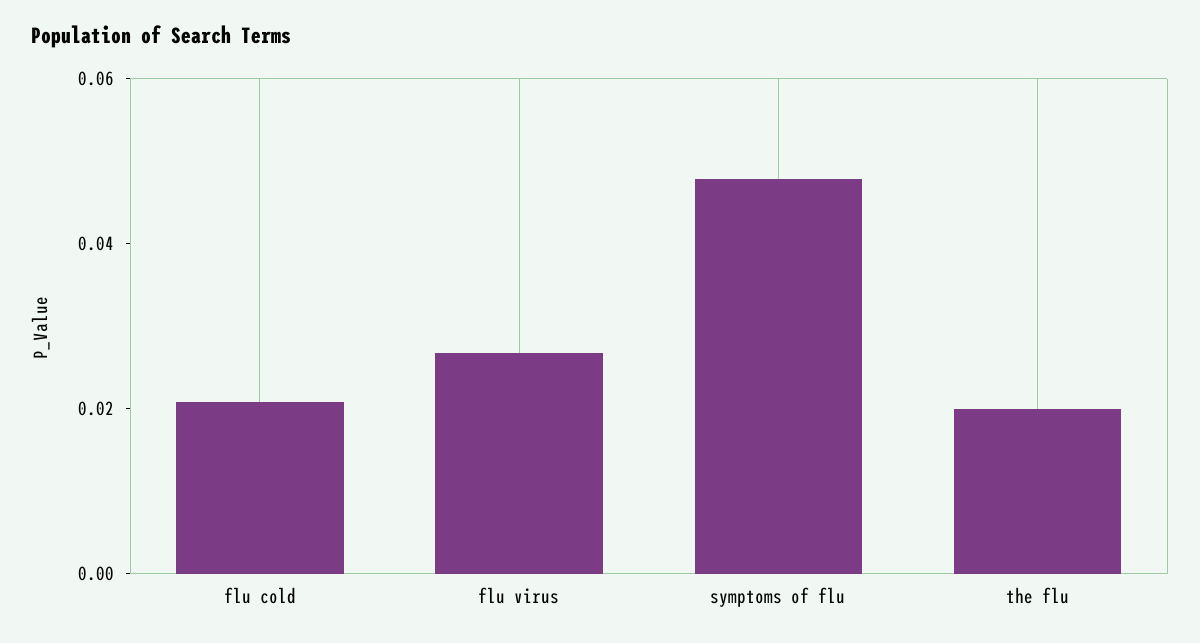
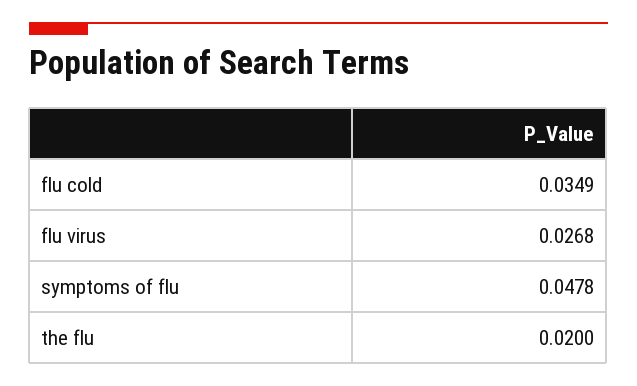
flu cold: 0.02 -> 0.0349

